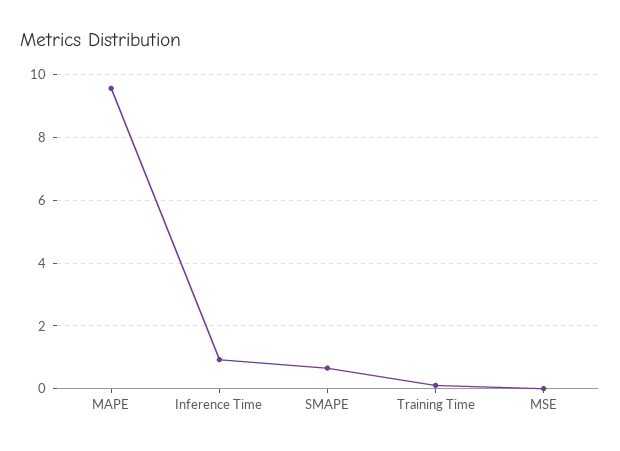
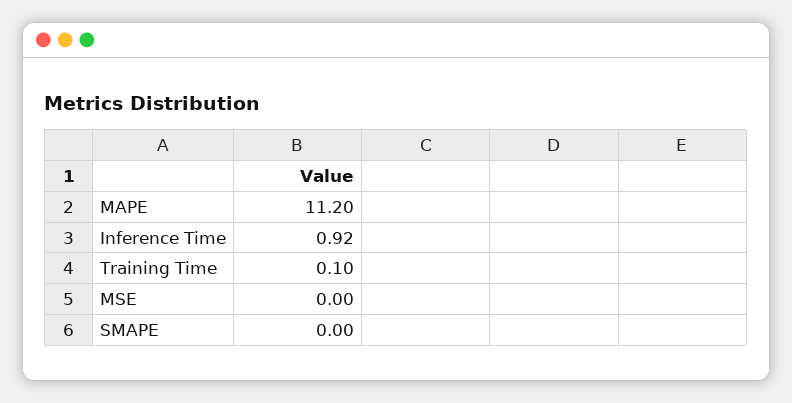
MAPE: 9.6 -> 11.2
SMAPE: 0.6 -> 0

